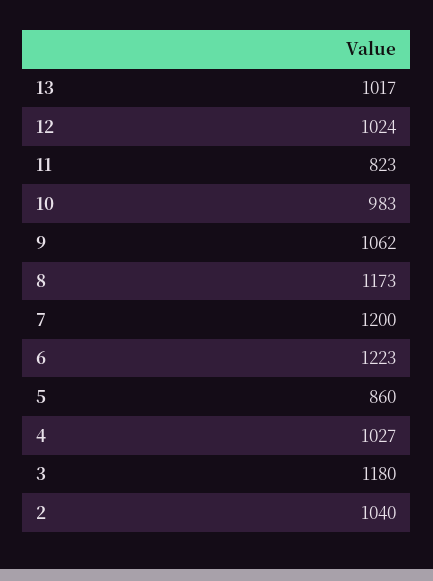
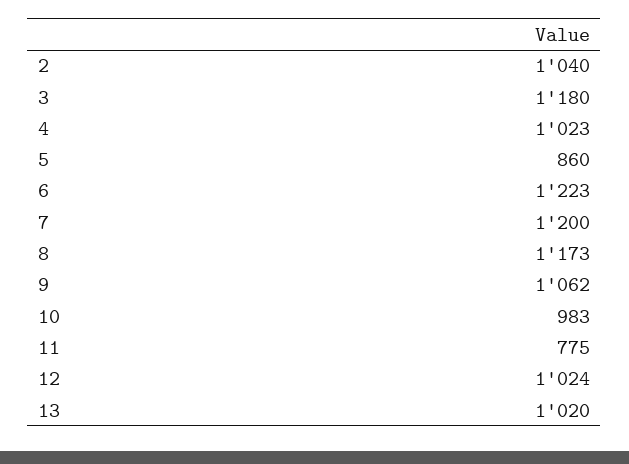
13: 1017 -> 1020
11: 823 -> 775
4: 1027 -> 1023

